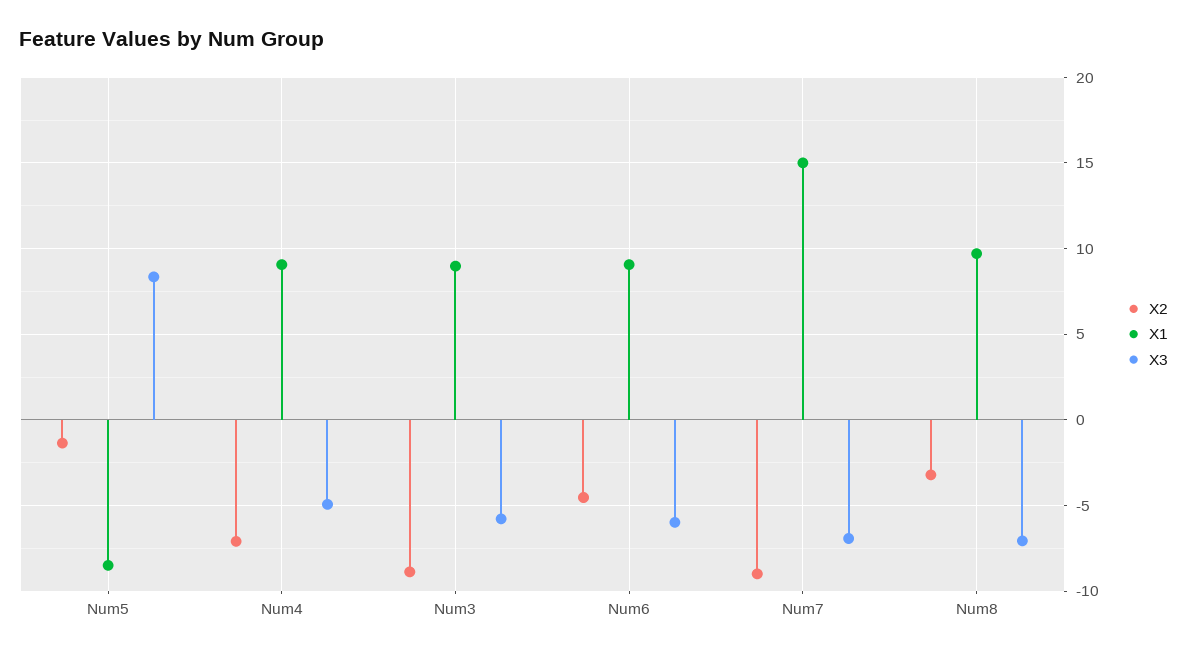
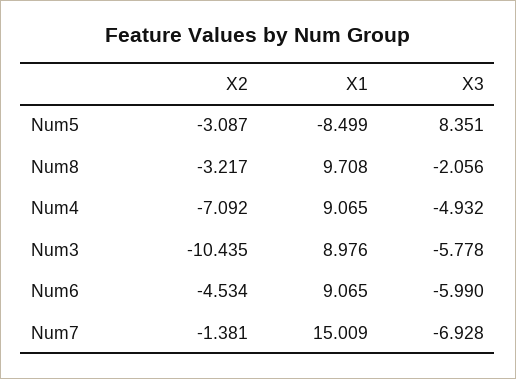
X2, Num5: -1.5 -> -3.087
X2, Num3: -9 -> -10.435
X2, Num7: -9 -> -1.381
X3, Num8: -7 -> -2.056

